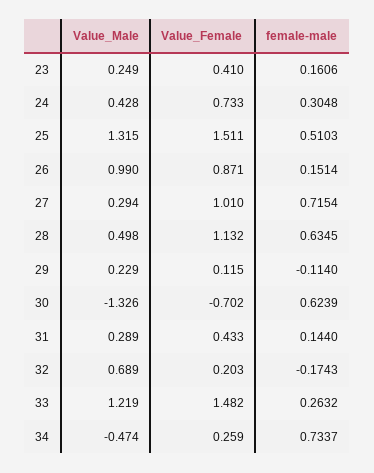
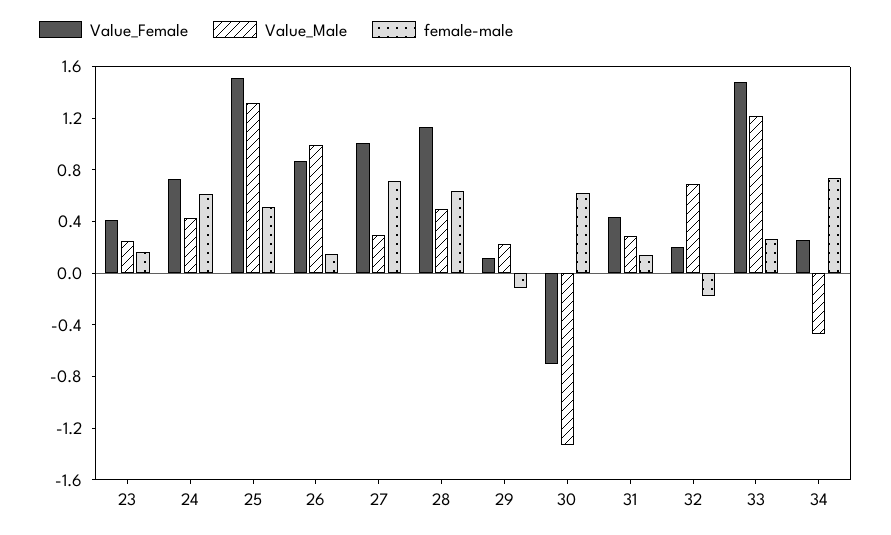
female-male, 24: 0.3048 -> 0.6

